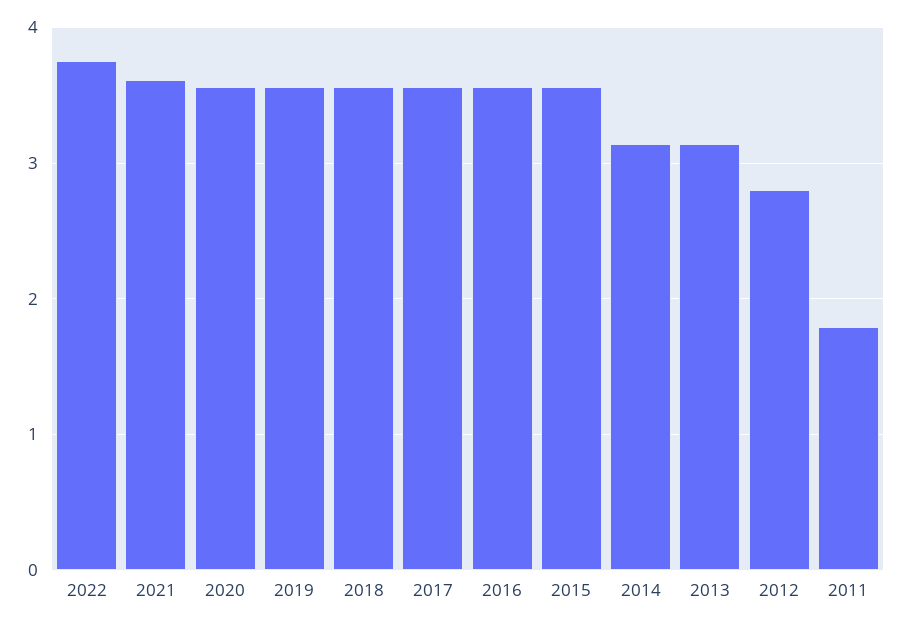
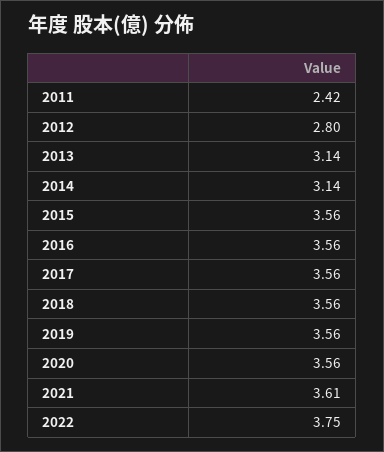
2011: 1.8 -> 2.42

